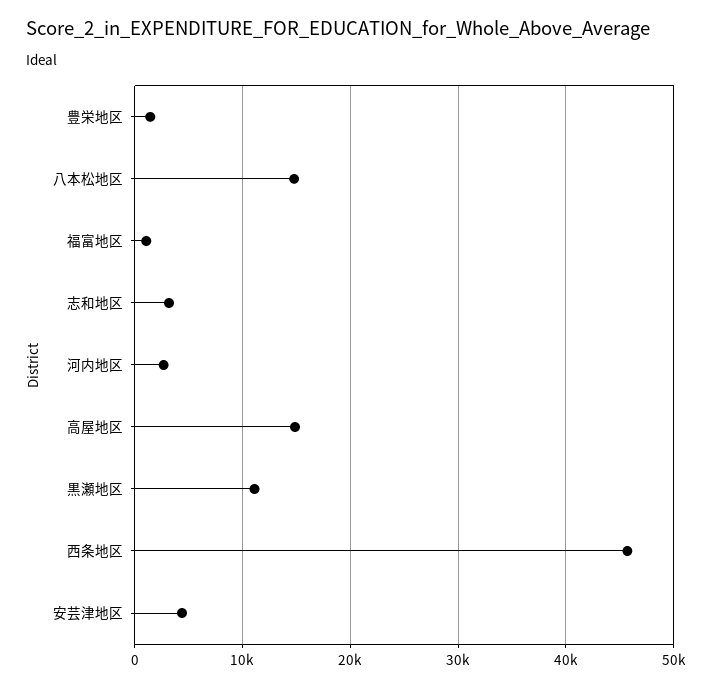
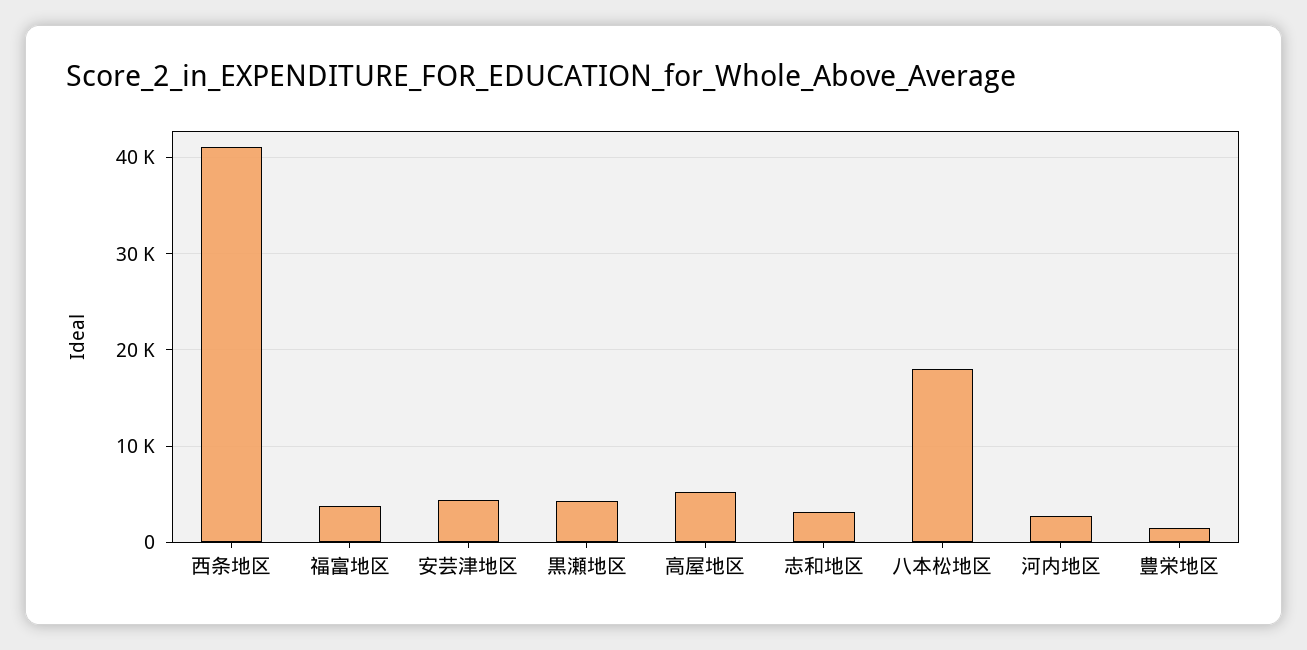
八本松地区: 15000 -> 18000
福富地区: 1000 -> 4000
高屋地区: 15000 -> 5000
黒瀬地区: 11000 -> 4000
西条地区: 46000 -> 41000

